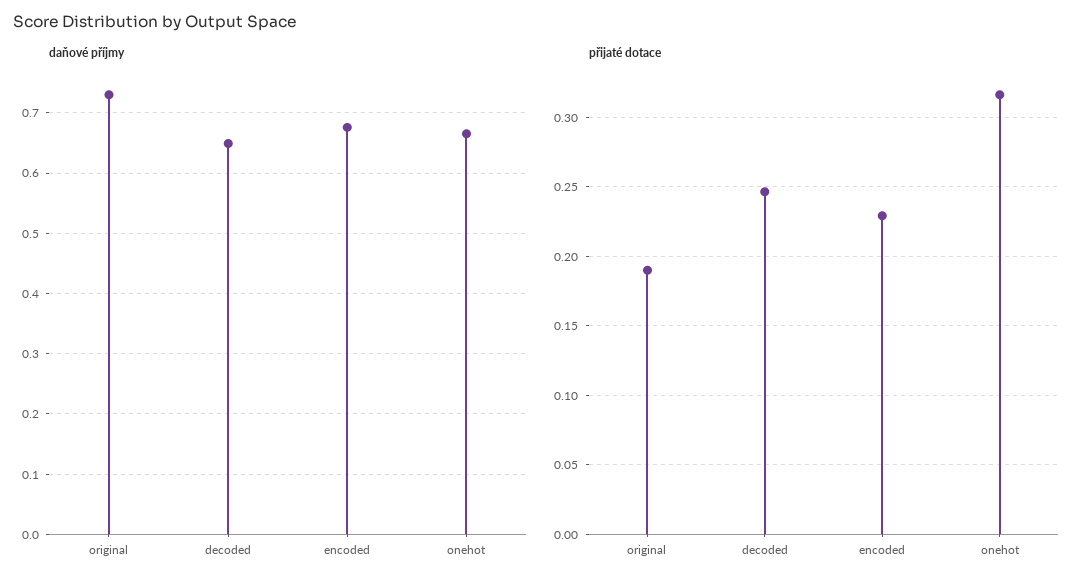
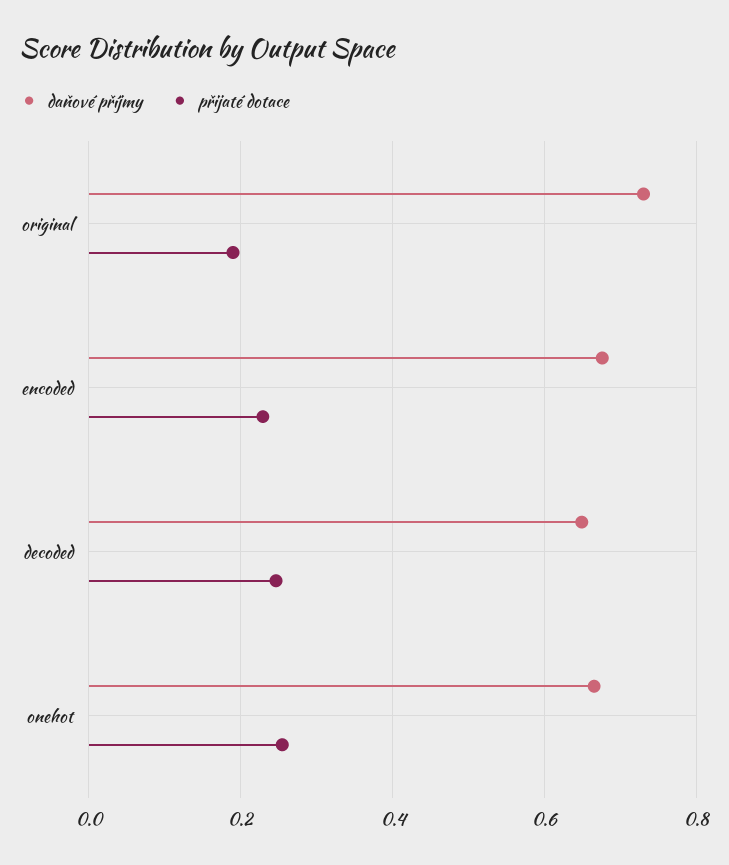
přijaté dotace, onehot: 0.315 -> 0.26

